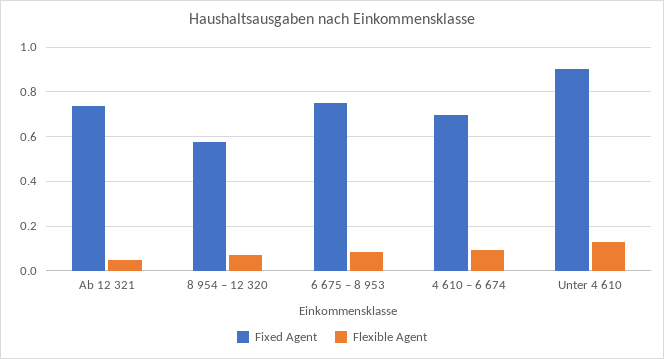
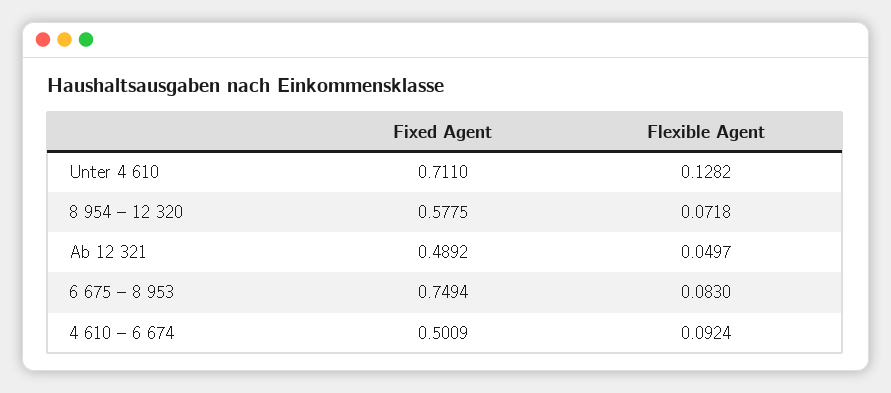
Fixed Agent, Ab 12 321: 0.75 -> 0.4892
Fixed Agent, 4 610 – 6 674: 0.7 -> 0.5009
Fixed Agent, Unter 4 610: 0.9 -> 0.711

